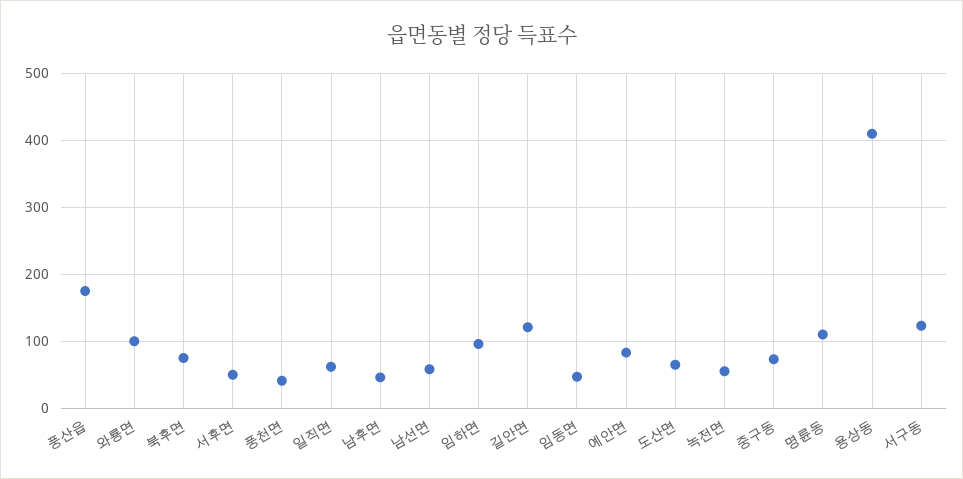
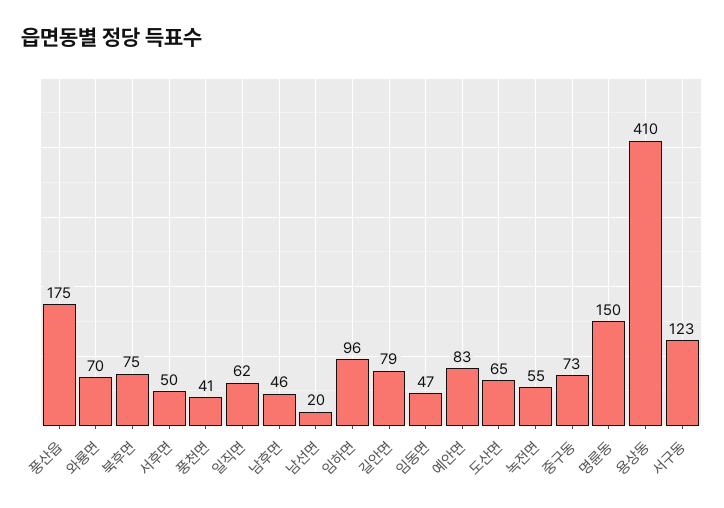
와룡면: 100 -> 70
남선면: 60 -> 20
길안면: 120 -> 79
명륜동: 110 -> 150

